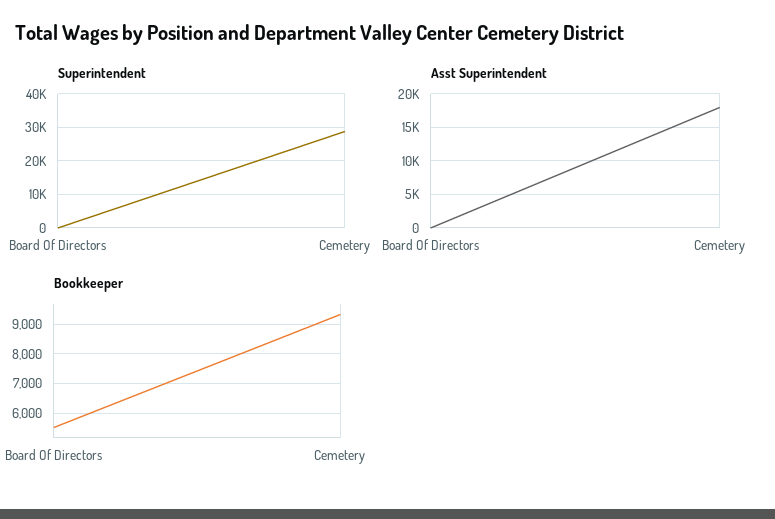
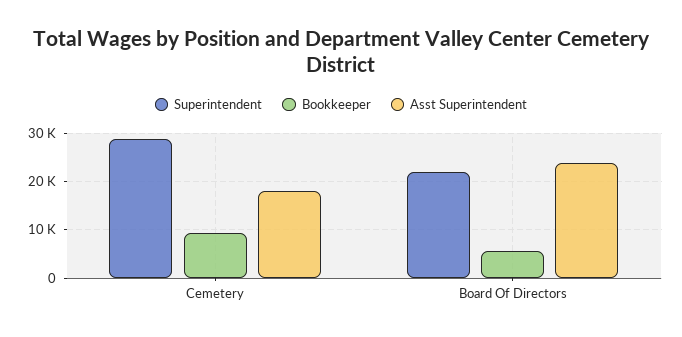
Superintendent, Board Of Directors: 0 -> 22000
Asst Superintendent, Board Of Directors: 0 -> 24000

